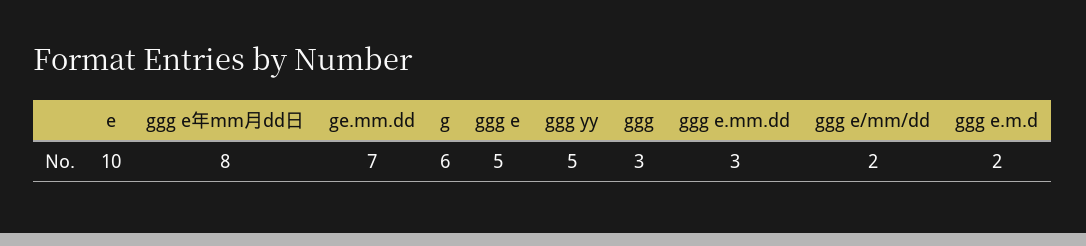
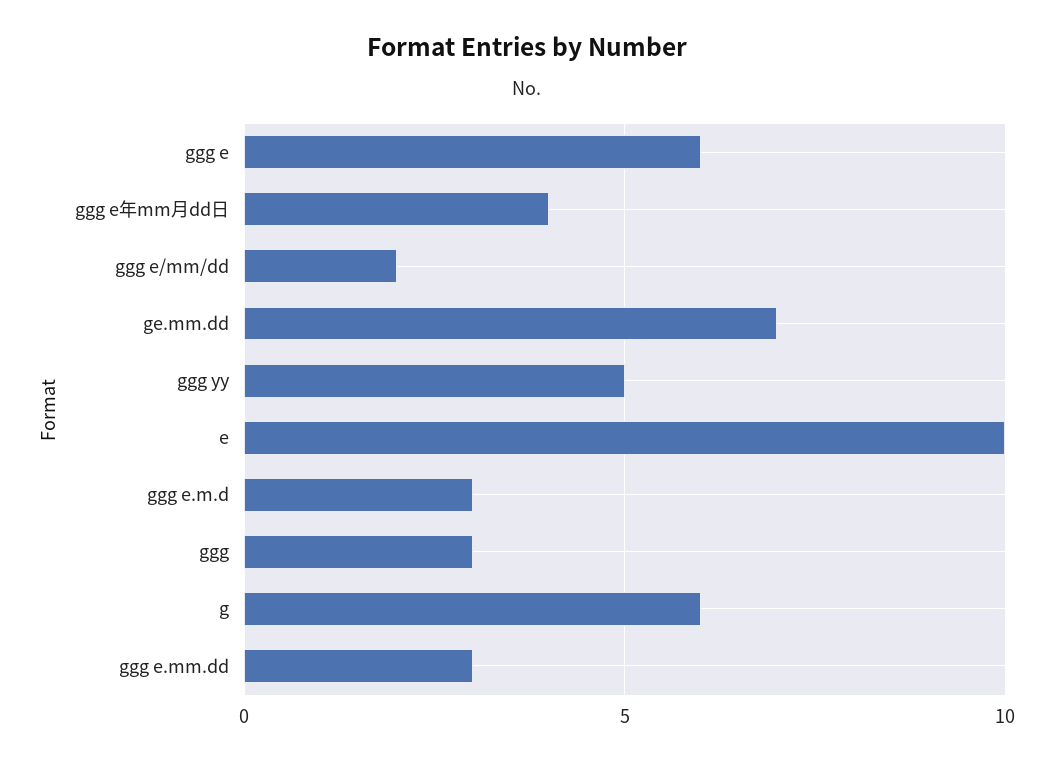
ggg e年mm月dd日: 8 -> 4
ggg e: 5 -> 6
ggg e.m.d: 2 -> 3

